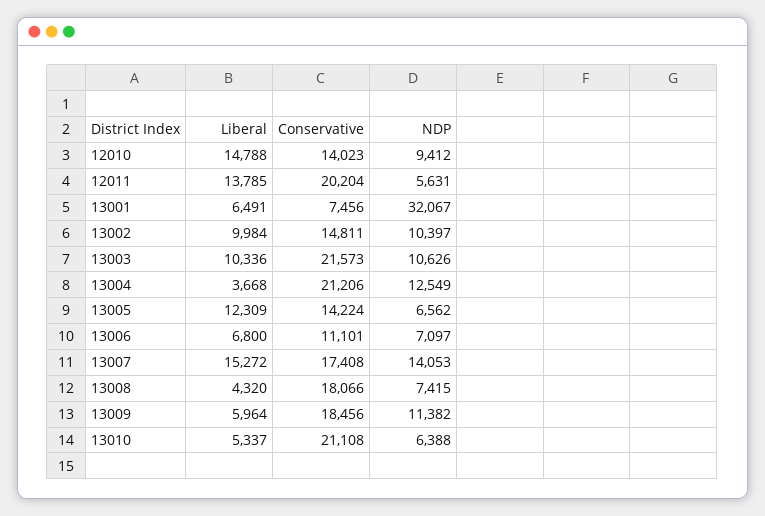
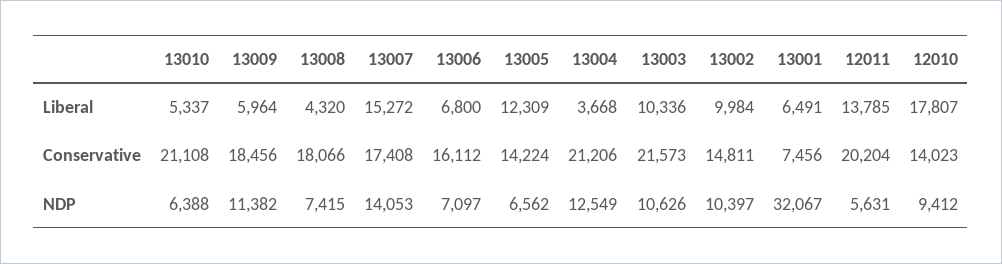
Liberal, 12010: 14788 -> 17807
Conservative, 13006: 11101 -> 16112

